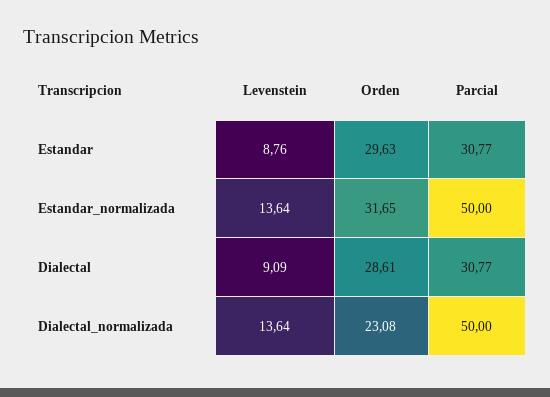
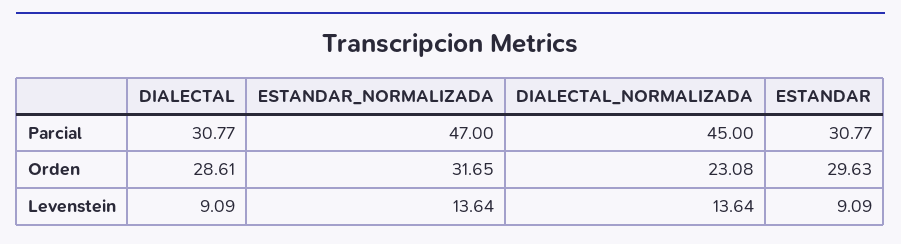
Levenstein, Estandar: 8.76 -> 9.09
Parcial, Estandar_normalizada: 50 -> 47
Parcial, Dialectal_normalizada: 50 -> 45

